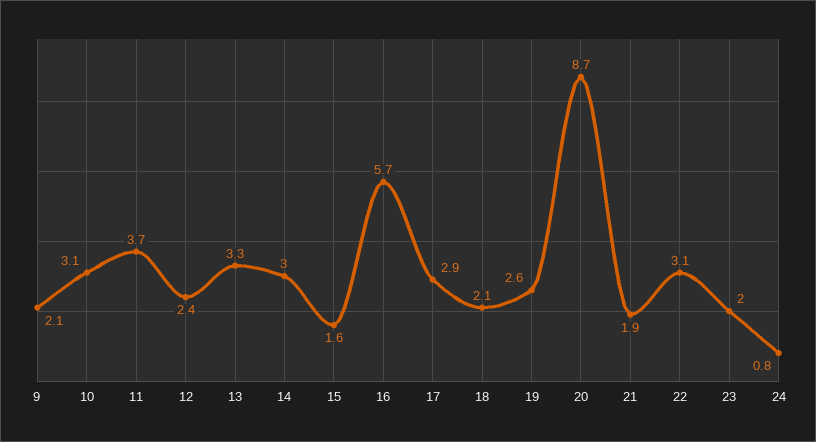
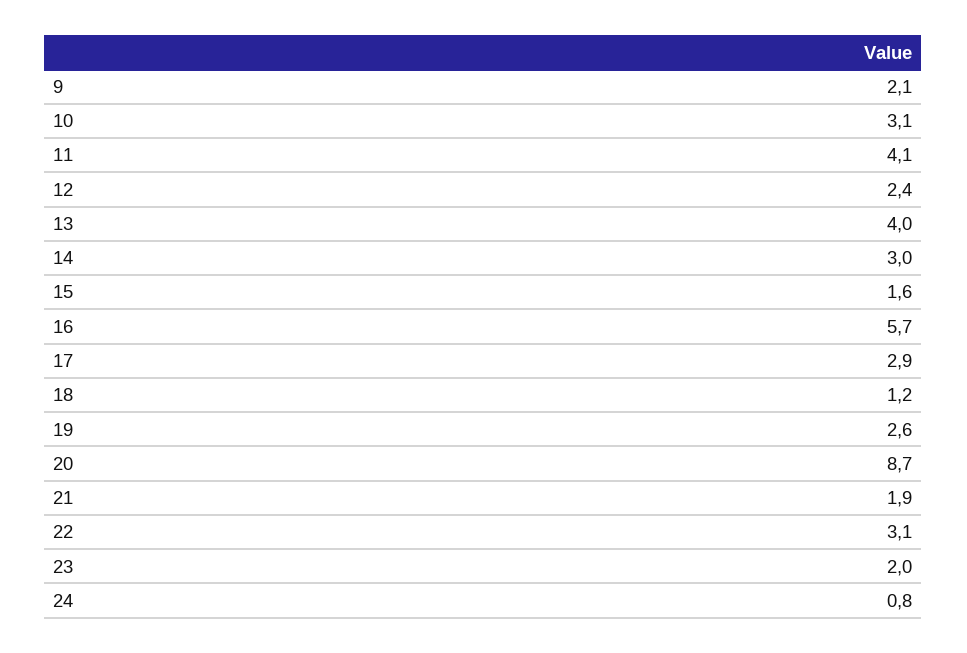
11: 3.7 -> 4.1
13: 3.3 -> 4
18: 2.1 -> 1.2

